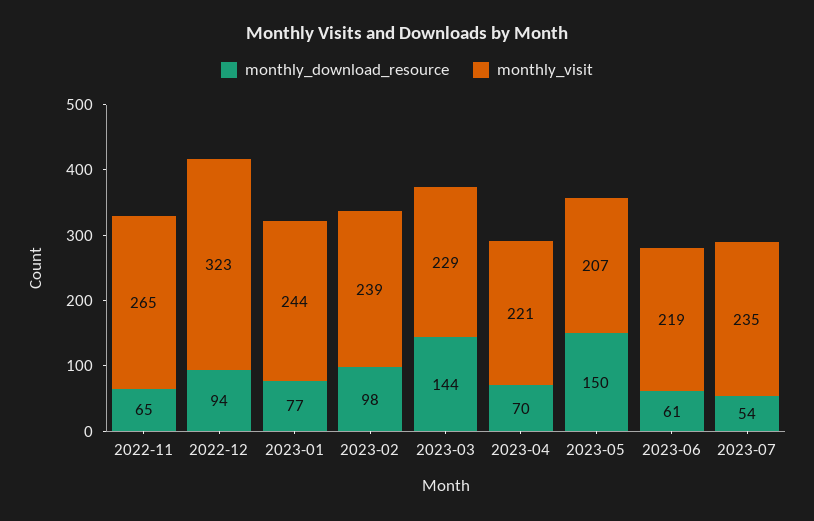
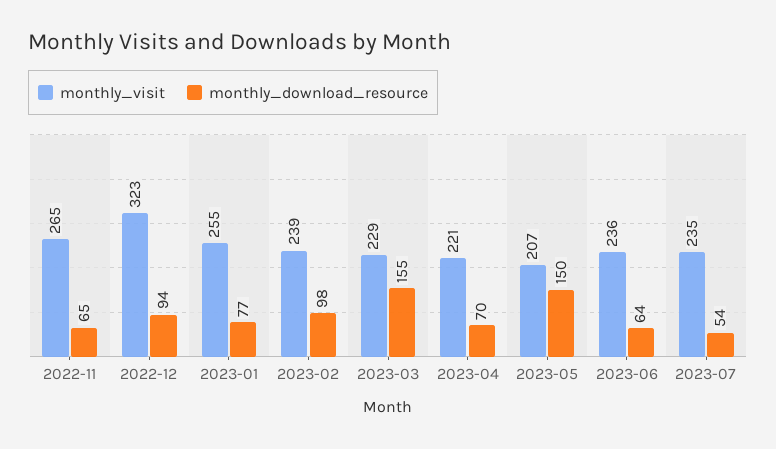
monthly_visit, 2023-01: 244 -> 255
monthly_download_resource, 2023-03: 144 -> 155
monthly_download_resource, 2023-06: 61 -> 64
monthly_visit, 2023-06: 219 -> 236

